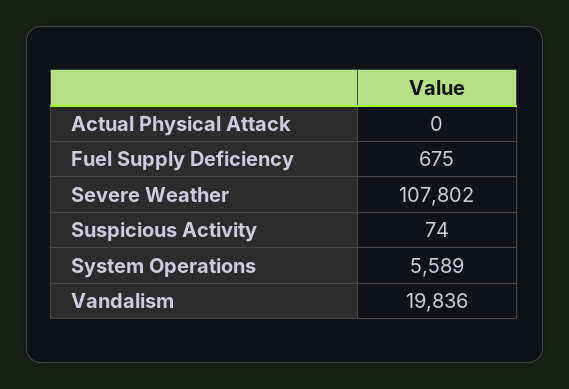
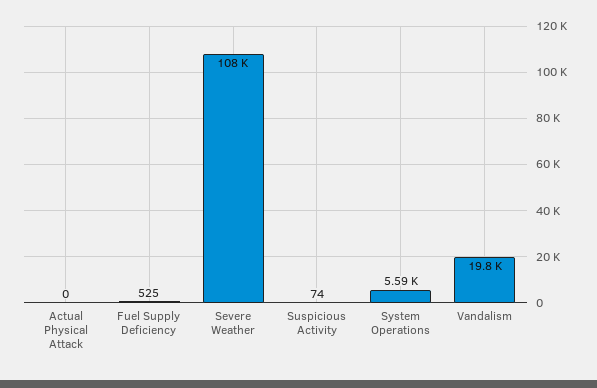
Fuel Supply Deficiency: 675 -> 525

